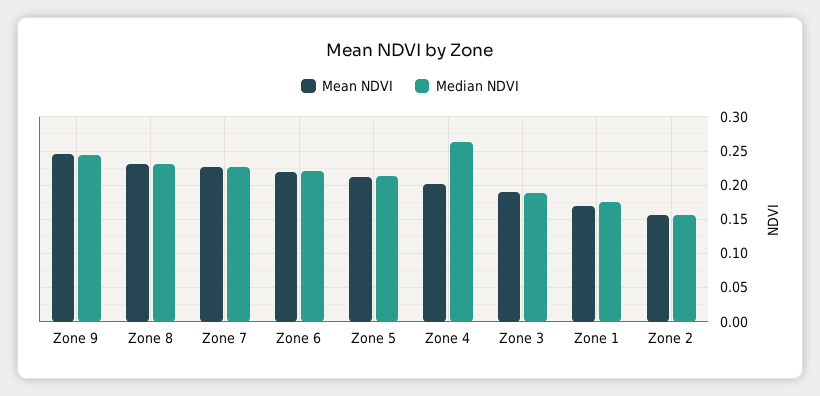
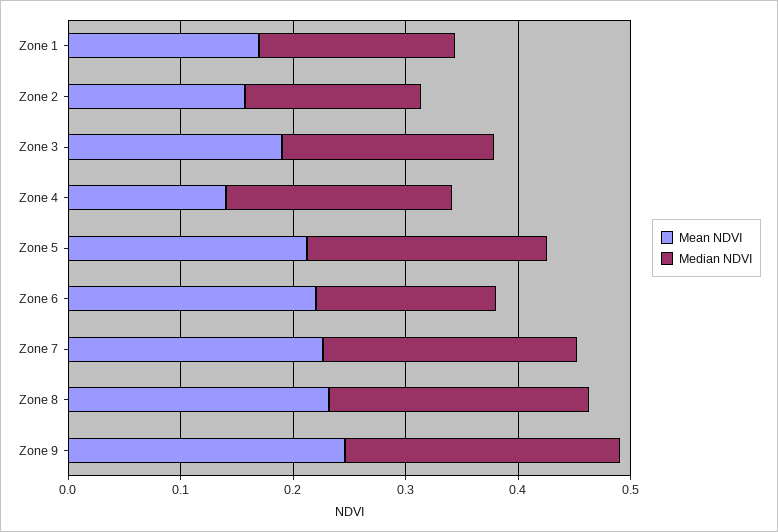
Median NDVI, Zone 6: 0.22 -> 0.16
Mean NDVI, Zone 4: 0.2 -> 0.14
Median NDVI, Zone 4: 0.26 -> 0.2

